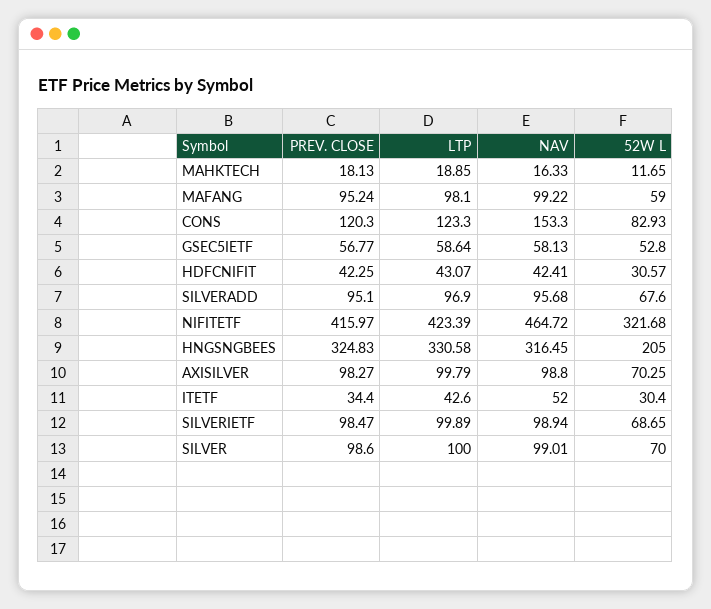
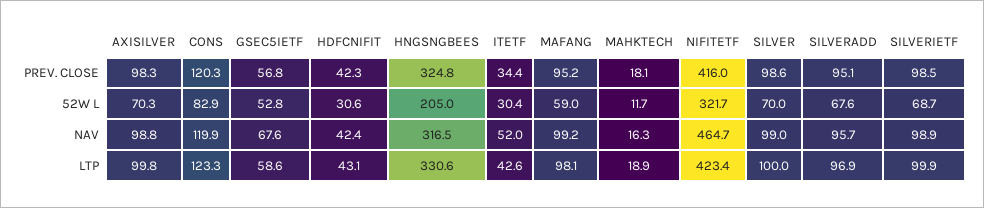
NAV, CONS: 153.3 -> 119.9
NAV, GSEC5IETF: 58.13 -> 67.6

